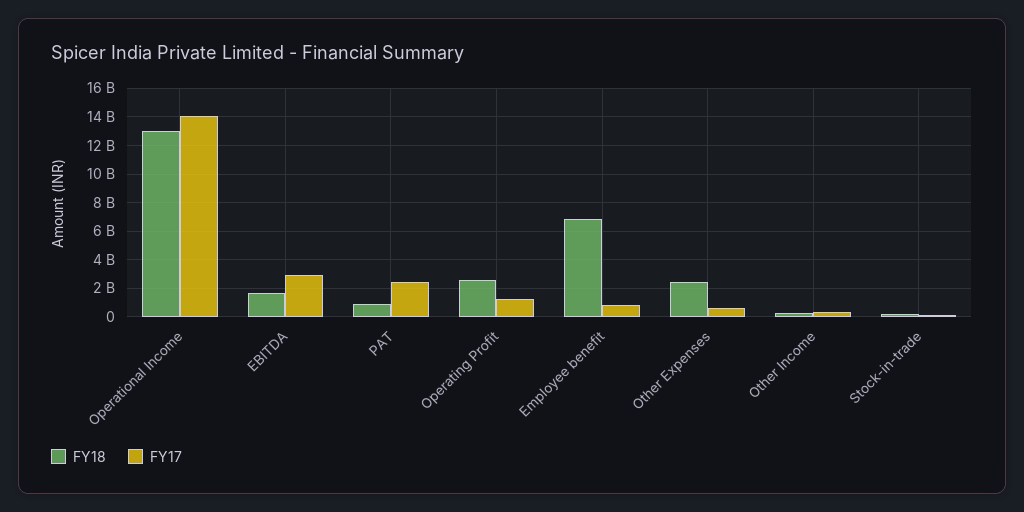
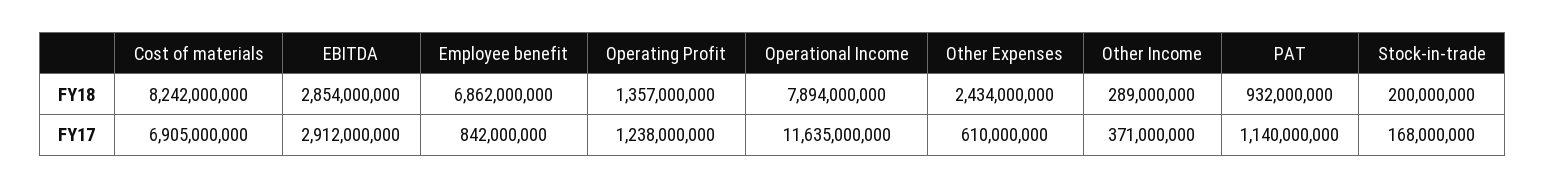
FY18, Operational Income: 13000000000 -> 7894000000
FY17, Operational Income: 14000000000 -> 11635000000
FY18, EBITDA: 1500000000 -> 2854000000
FY17, PAT: 2500000000 -> 1140000000
FY18, Operating Profit: 2500000000 -> 1357000000
FY18, Cost of materials: none -> 8242000000
FY17, Cost of materials: none -> 6905000000

